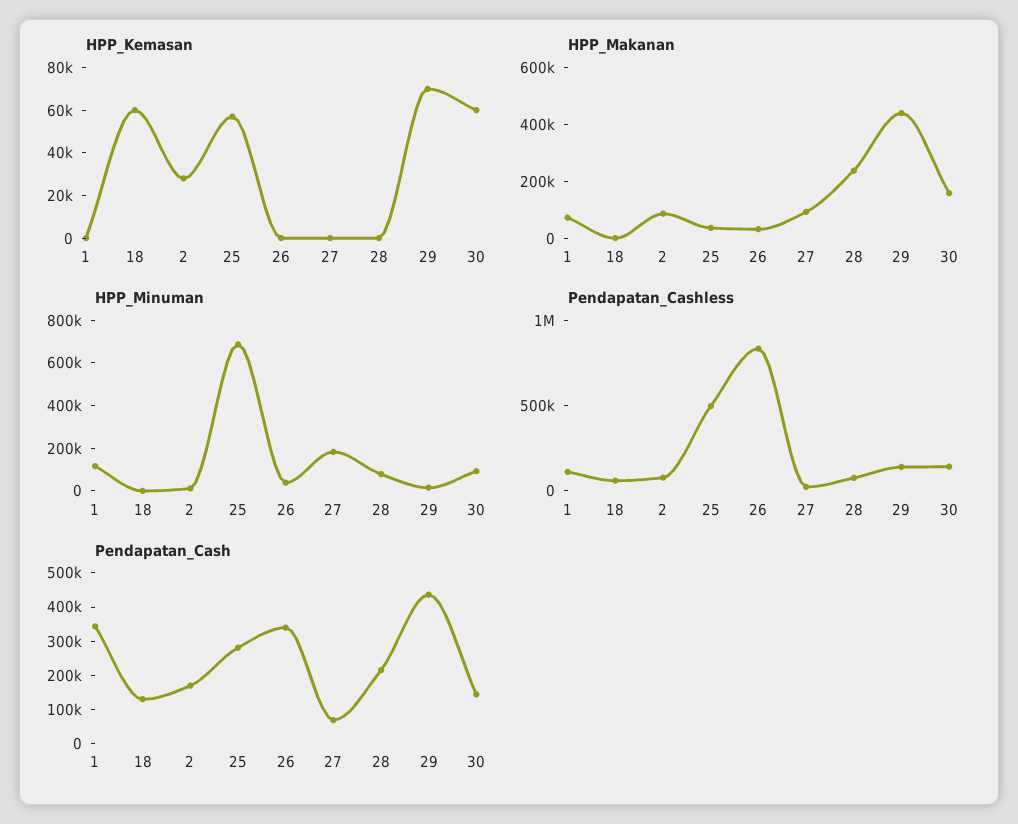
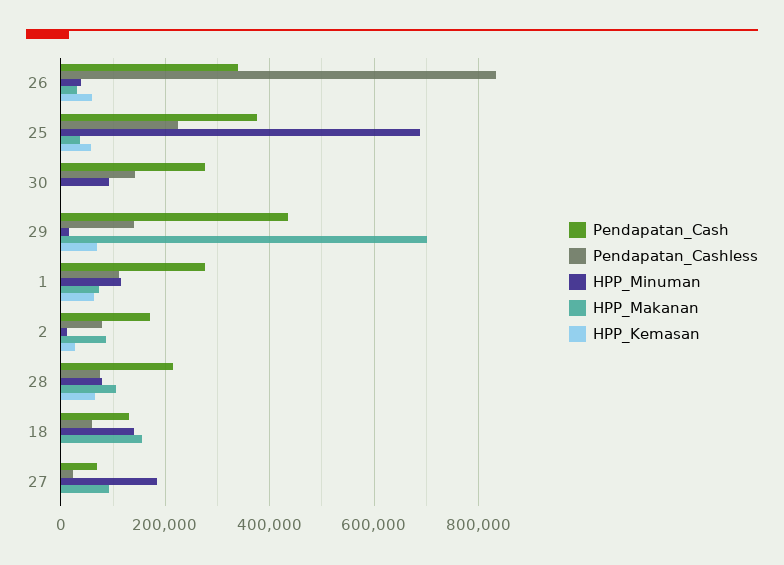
HPP_Kemasan, 1: 0 -> 60000
HPP_Kemasan, 18: 60000 -> 0
HPP_Kemasan, 26: 0 -> 60000
HPP_Kemasan, 28: 0 -> 60000
HPP_Kemasan, 30: 60000 -> 0
HPP_Makanan, 18: 0 -> 160000
HPP_Makanan, 28: 250000 -> 100000
HPP_Makanan, 29: 450000 -> 700000
HPP_Makanan, 30: 150000 -> 0
HPP_Minuman, 18: 0 -> 140000
Pendapatan_Cashless, 25: 500000 -> 220000
Pendapatan_Cash, 1: 350000 -> 280000
Pendapatan_Cash, 25: 275000 -> 380000
Pendapatan_Cash, 30: 150000 -> 280000

